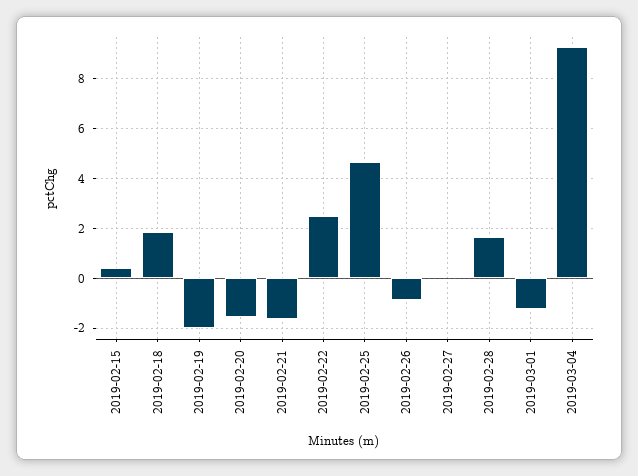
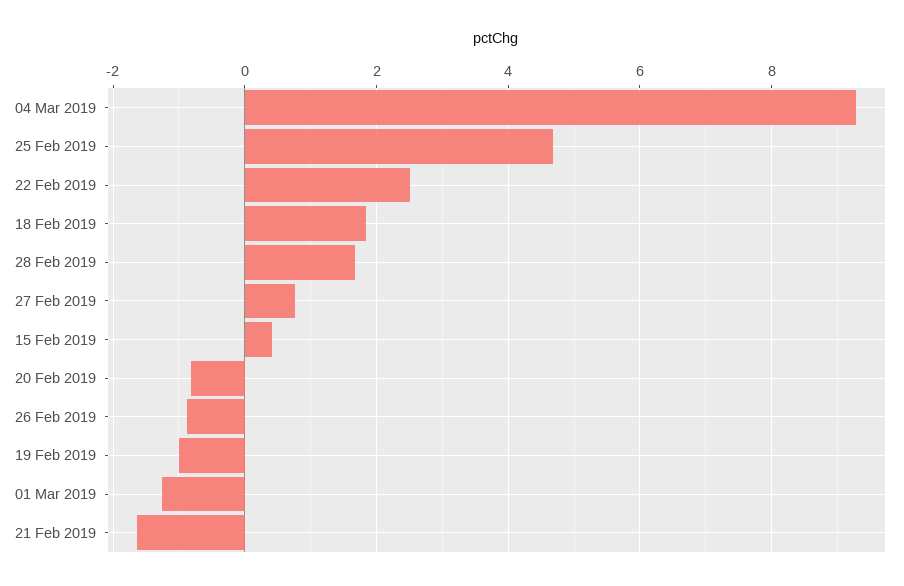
2019-02-19: -2 -> -1
2019-02-20: -1.5 -> -0.8
2019-02-27: 0 -> 0.8

